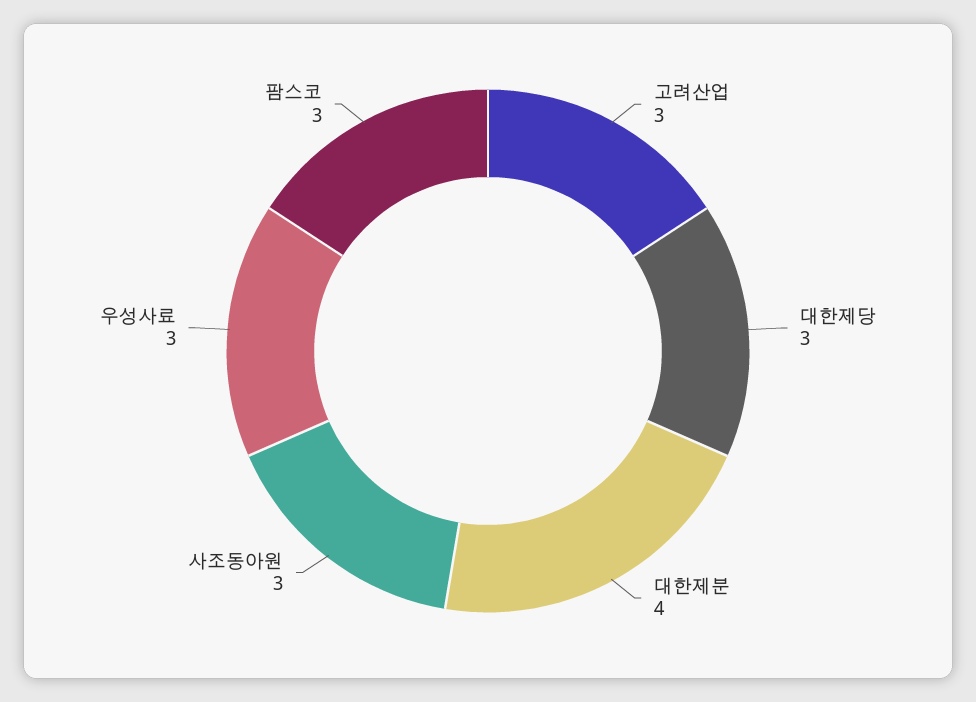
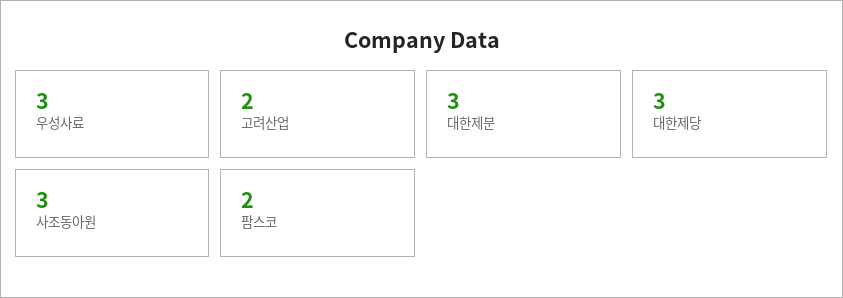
고려산업: 3 -> 2
대한제분: 4 -> 3
팜스코: 3 -> 2

